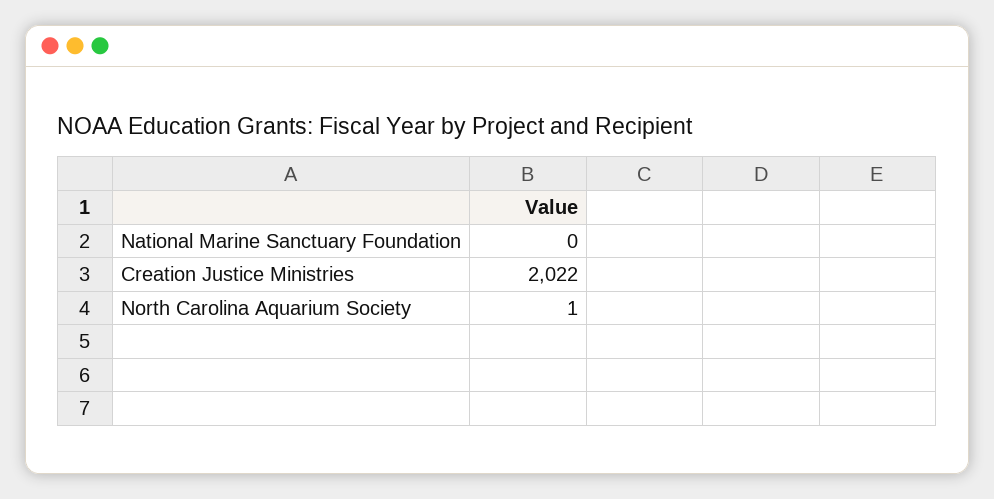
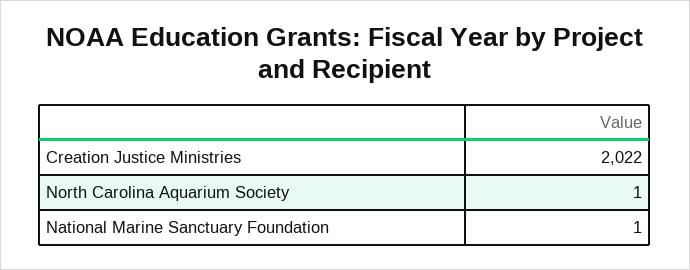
National Marine Sanctuary Foundation: 0 -> 1

